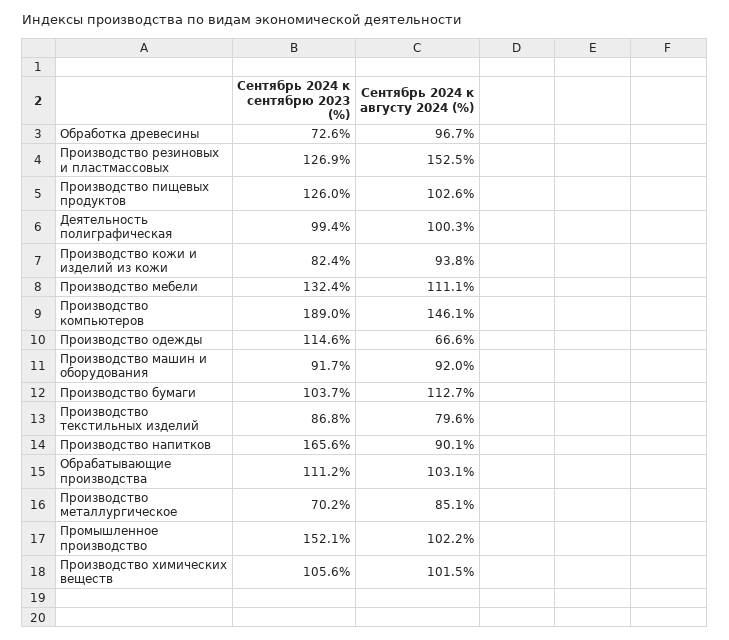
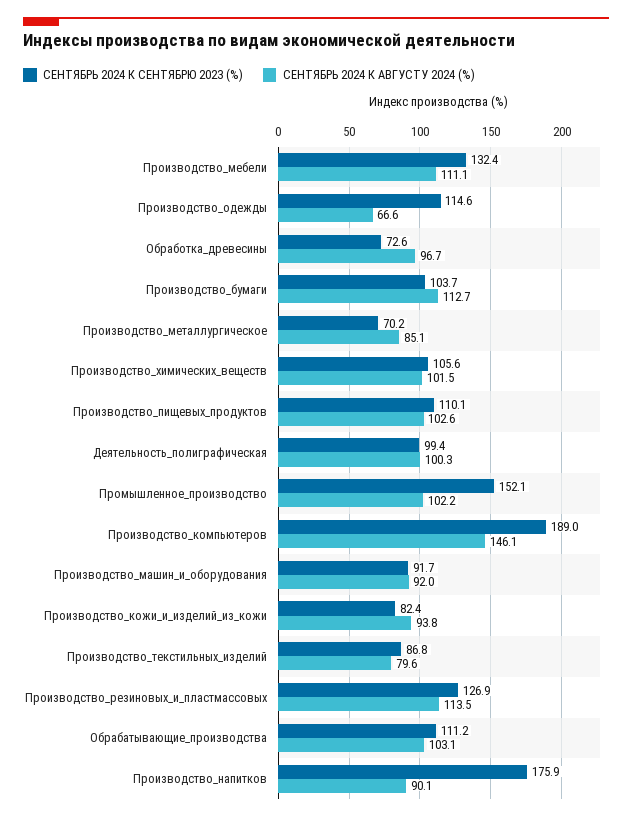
Сентябрь 2024 к августу 2024 (%), Производство резиновых и пластмассовых: 152.5 -> 113.5
Сентябрь 2024 к сентябрю 2023 (%), Производство пищевых продуктов: 126 -> 110.1
Сентябрь 2024 к сентябрю 2023 (%), Производство напитков: 165.6 -> 175.9

